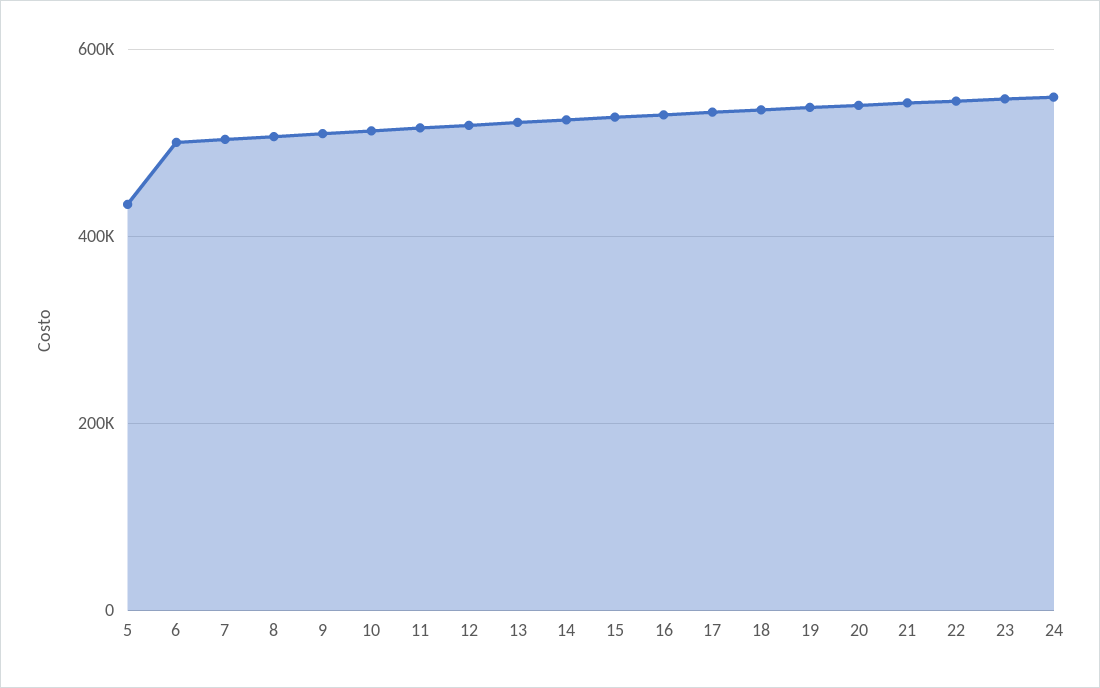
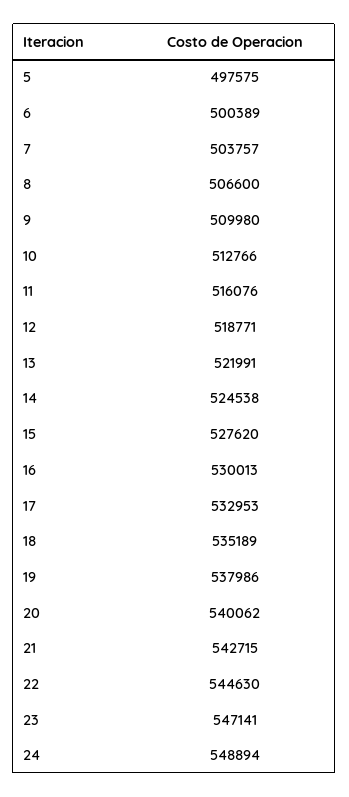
5: 440000 -> 497575

